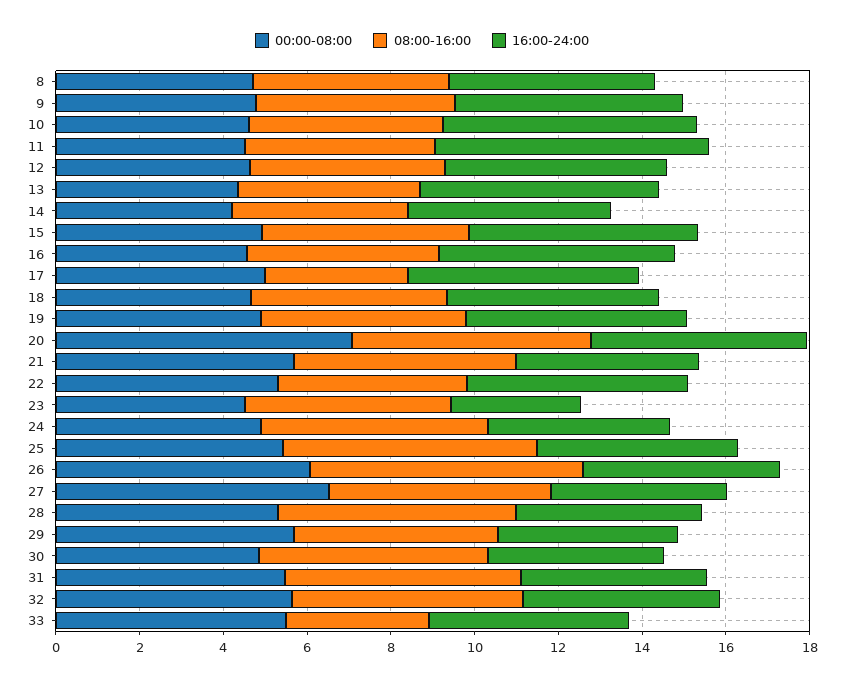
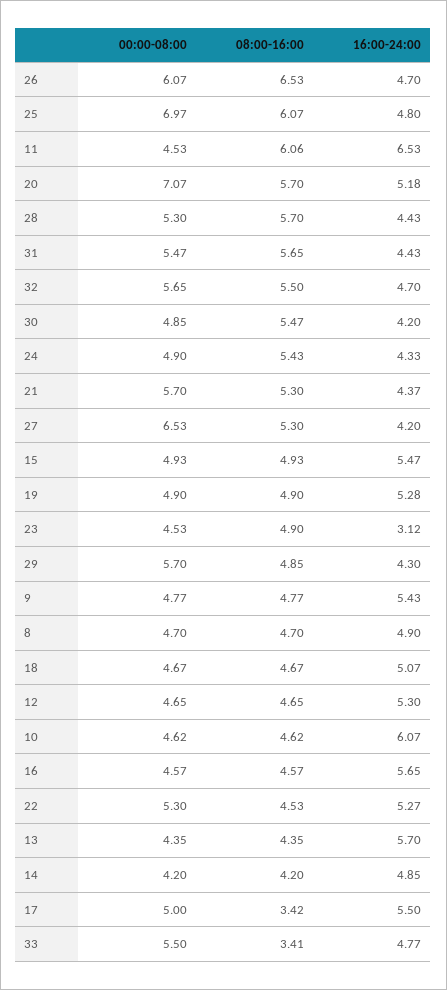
08:00-16:00, 11: 4.5 -> 6.06
00:00-08:00, 25: 5.5 -> 6.97

